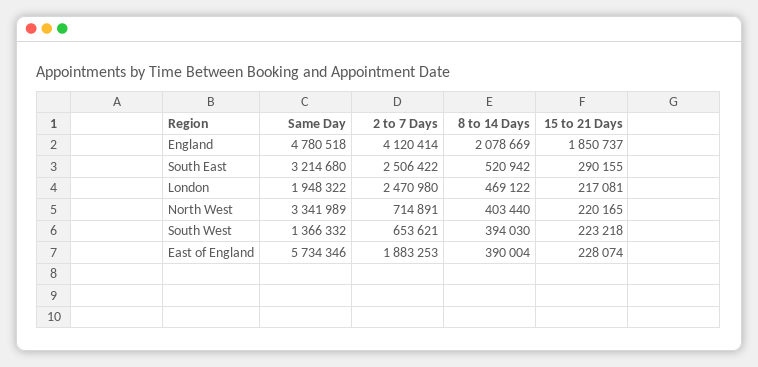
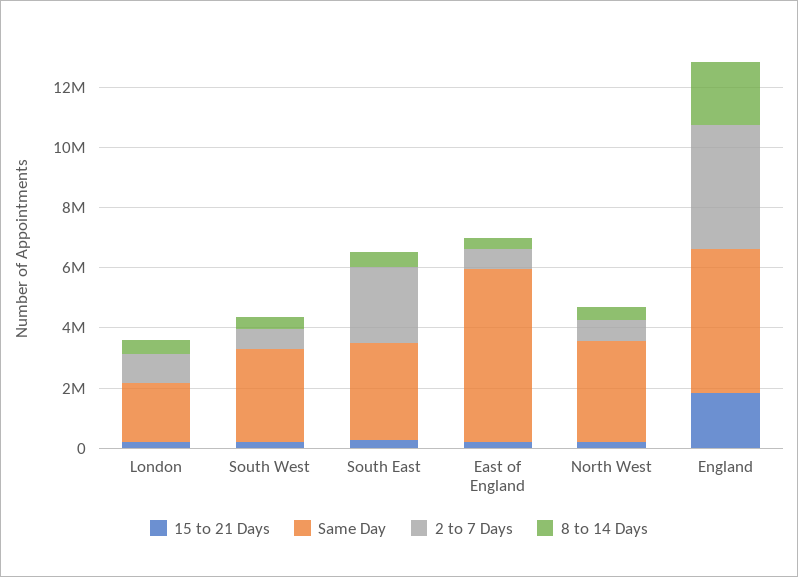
2 to 7 Days, London: 2470980 -> 1000000
Same Day, South West: 1366332 -> 3000000
2 to 7 Days, East of England: 1883253 -> 500000

